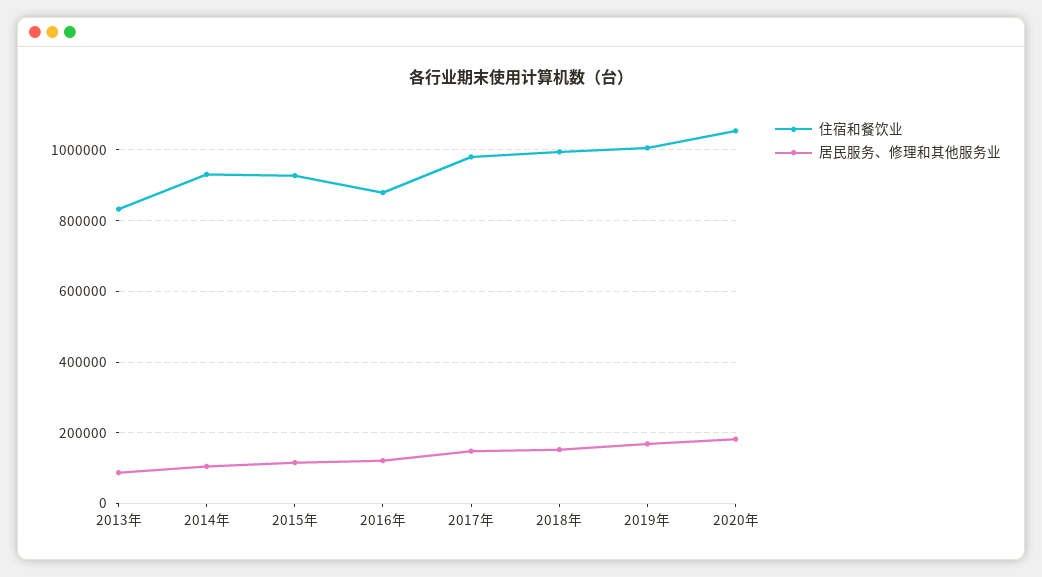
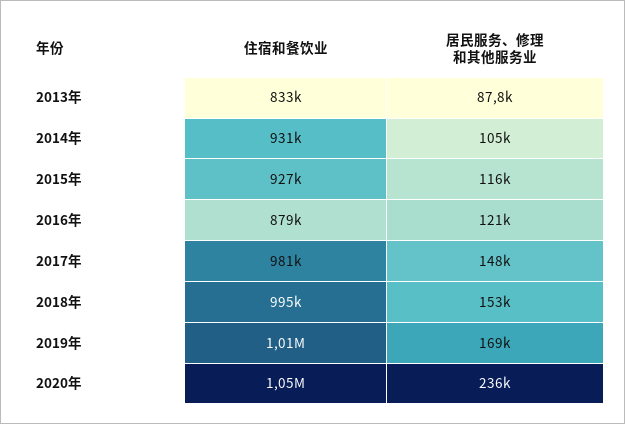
居民服务、修理和其他服务业, 2020年: 180000 -> 236000

